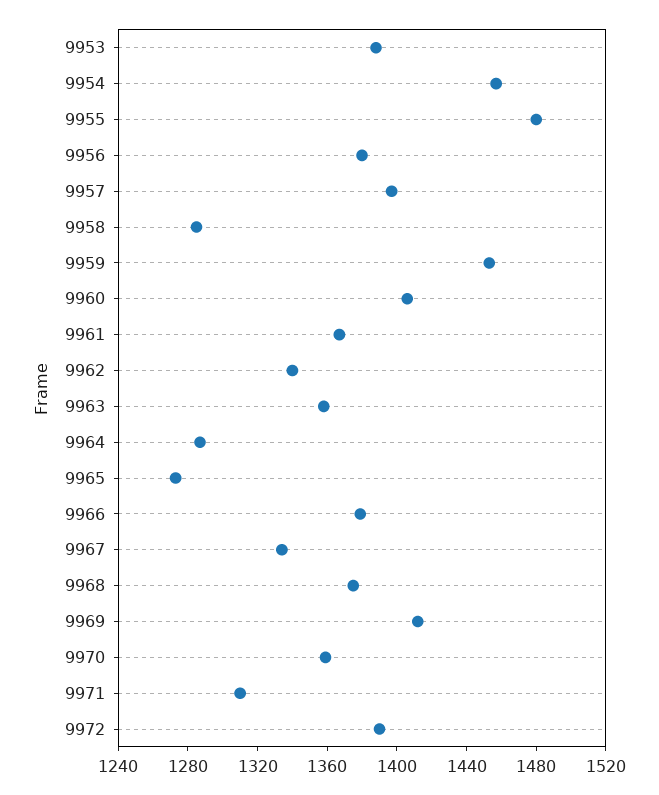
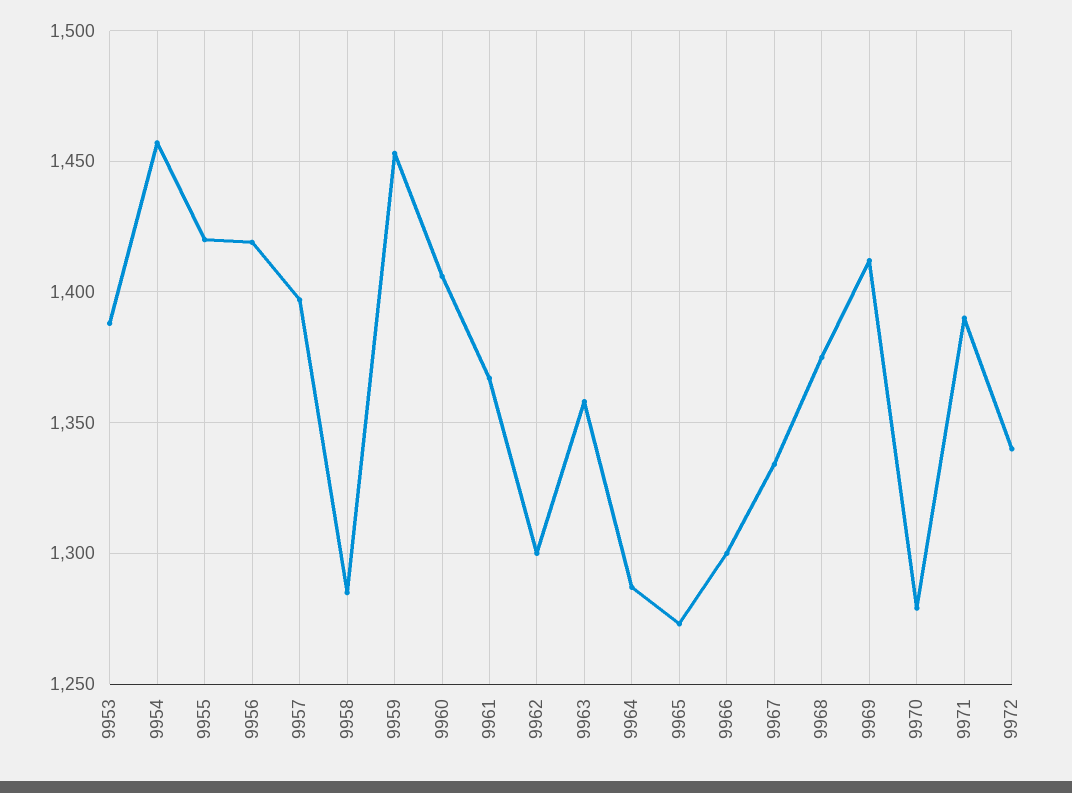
9955: 1480 -> 1420
9956: 1380 -> 1420
9962: 1340 -> 1300
9966: 1380 -> 1300
9970: 1360 -> 1280
9971: 1310 -> 1390
9972: 1390 -> 1340

